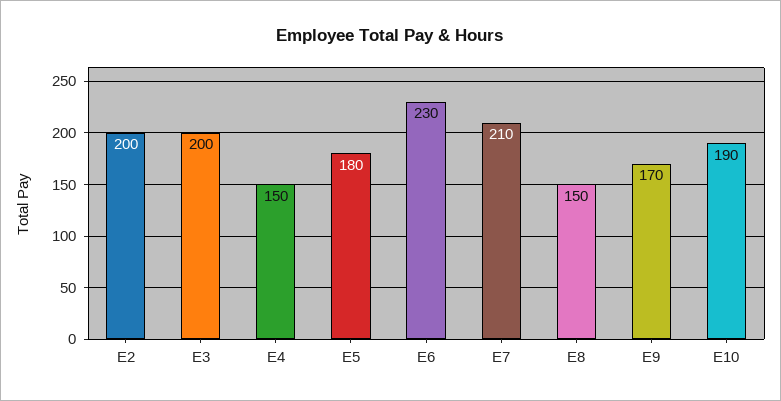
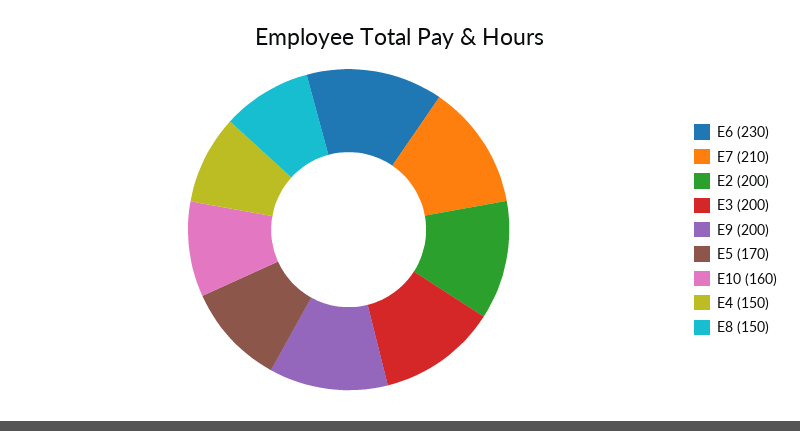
E5: 180 -> 170
E9: 170 -> 200
E10: 190 -> 160

